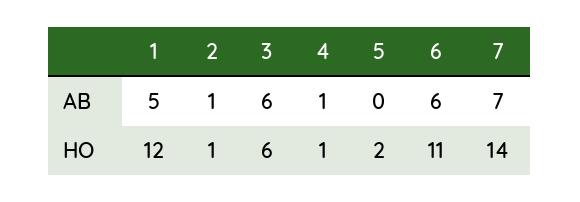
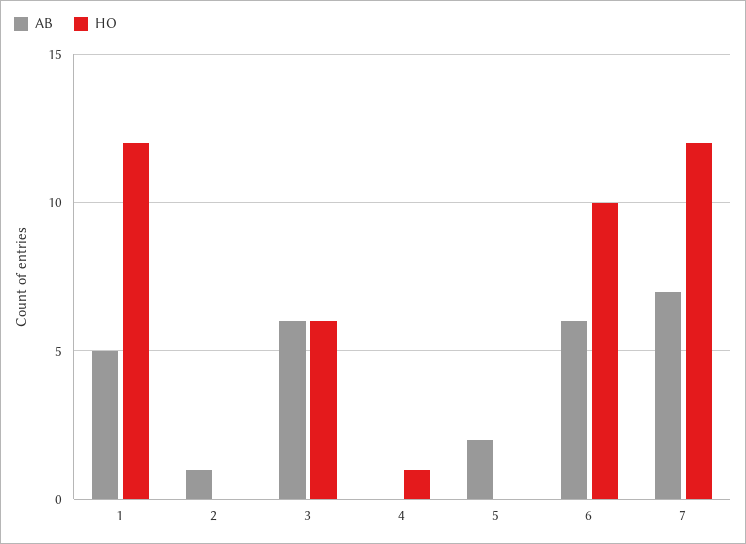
AB, 4: 1 -> 0
AB, 5: 0 -> 2
HO, 2: 1 -> 0
HO, 5: 2 -> 0
HO, 6: 11 -> 10
HO, 7: 14 -> 12

